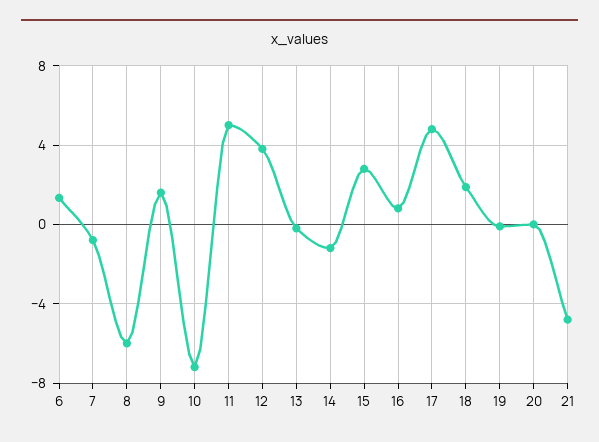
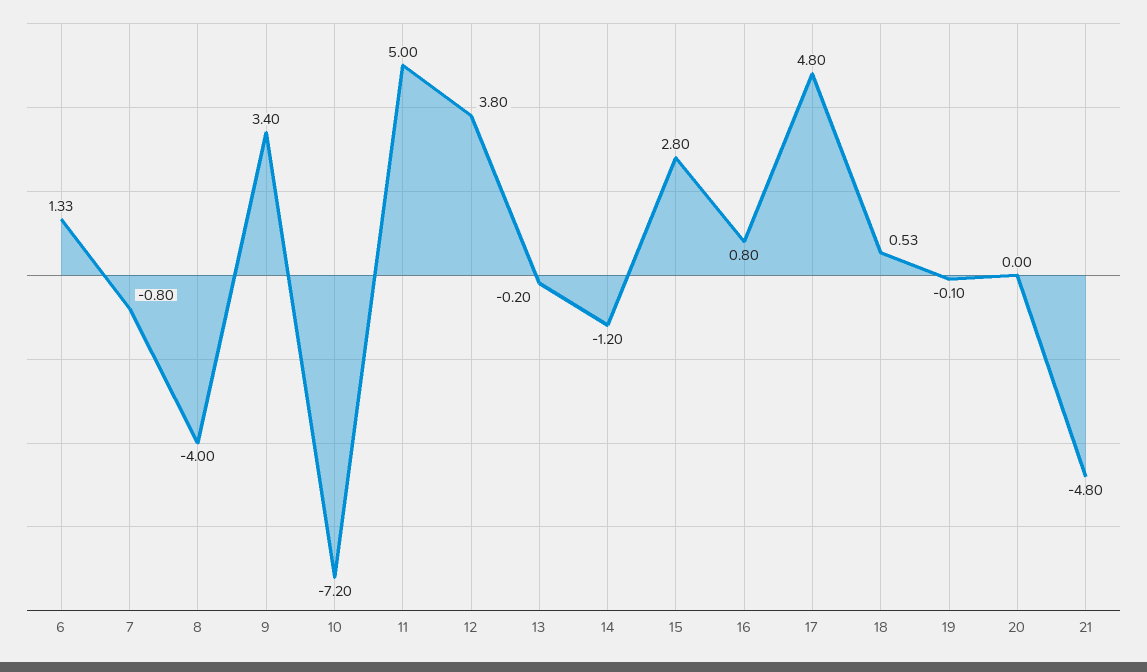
8: -6 -> -4
9: 1.5 -> 3.4
18: 2 -> 0.53

